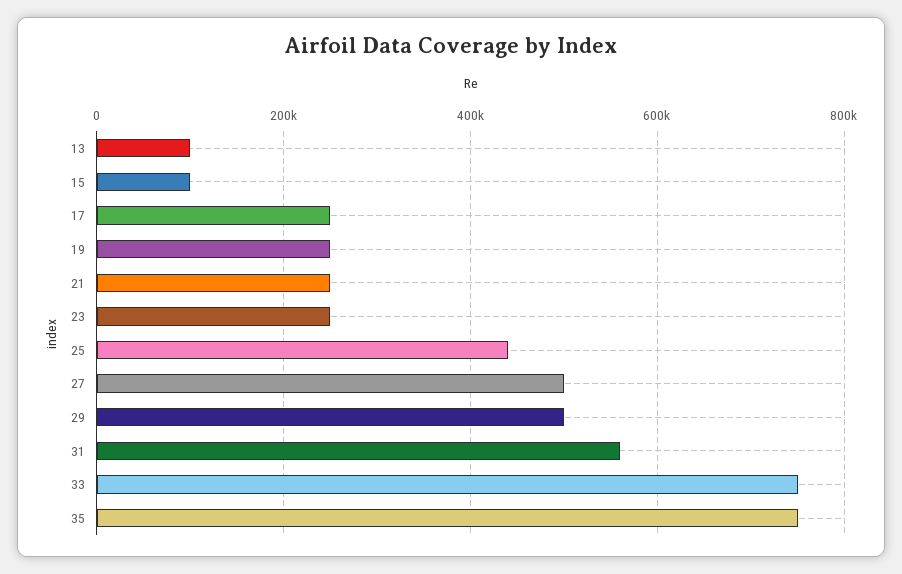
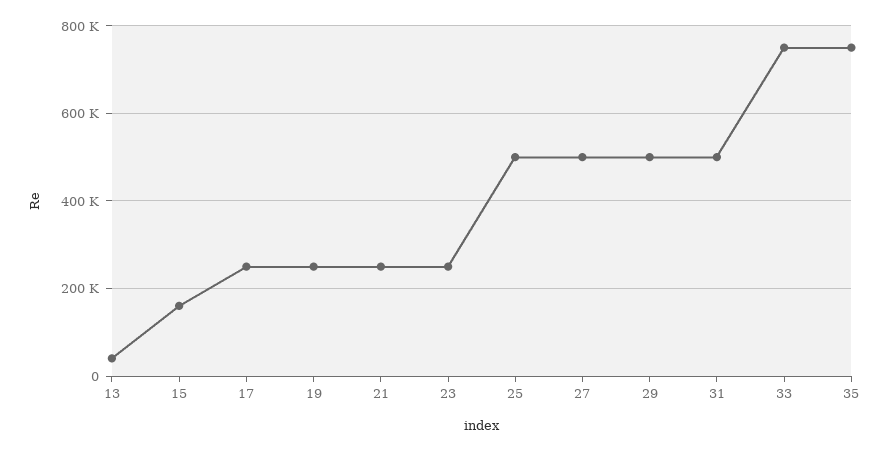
13: 100000 -> 40000
15: 100000 -> 160000
25: 440000 -> 500000
31: 560000 -> 500000

